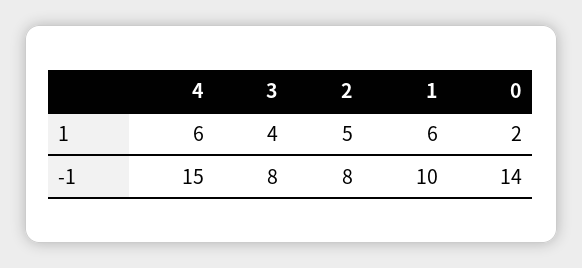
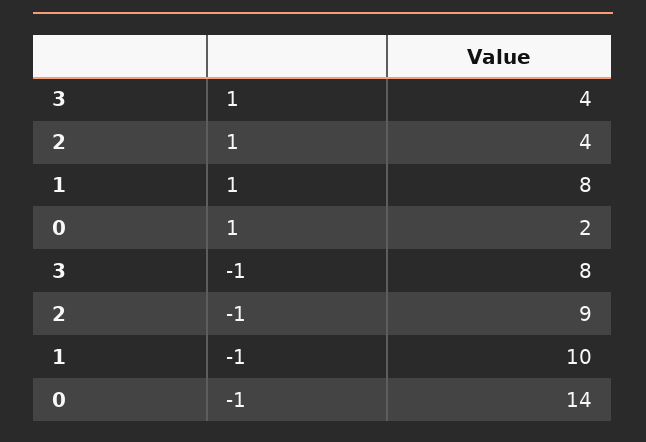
4, 1: 6 -> none
2, 1: 5 -> 4
1, 1: 6 -> 8
4, -1: 15 -> none
2, -1: 8 -> 9

